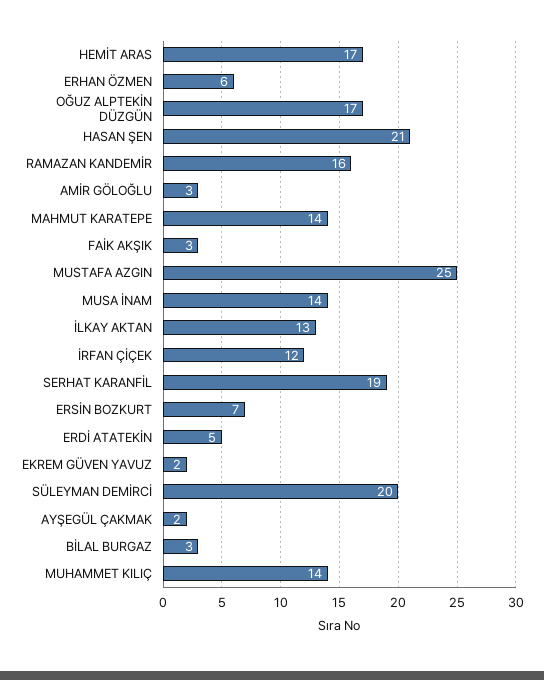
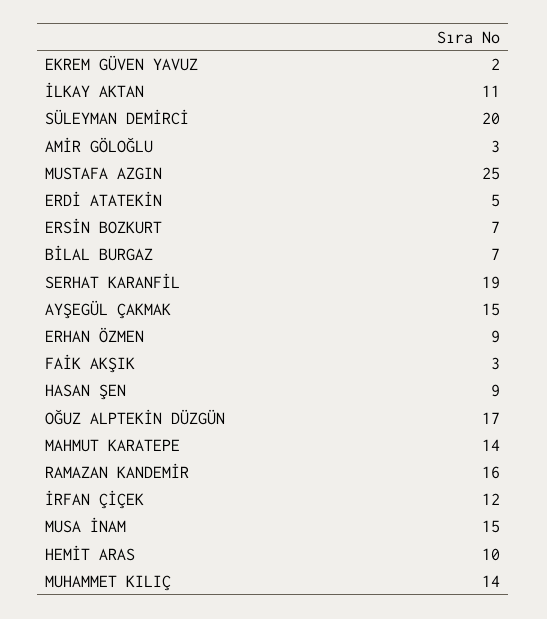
HEMİT ARAS: 17 -> 10
ERHAN ÖZMEN: 6 -> 9
HASAN ŞEN: 21 -> 9
MUSA İNAM: 14 -> 15
İLKAY AKTAN: 13 -> 11
AYŞEGÜL ÇAKMAK: 2 -> 15
BİLAL BURGAZ: 3 -> 7

